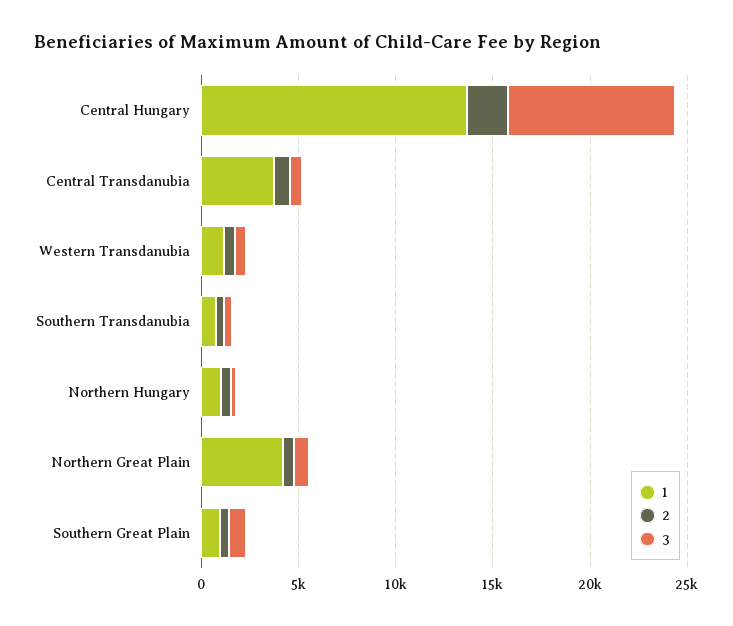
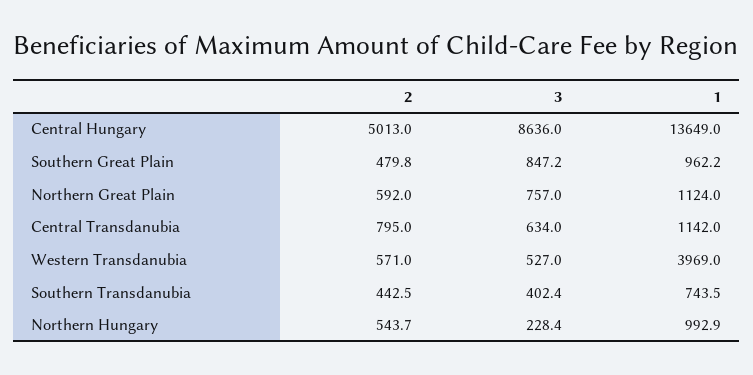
2, Central Hungary: 2000 -> 5013
1, Central Transdanubia: 4000 -> 1142
1, Western Transdanubia: 1000 -> 3969
1, Northern Great Plain: 4000 -> 1124

